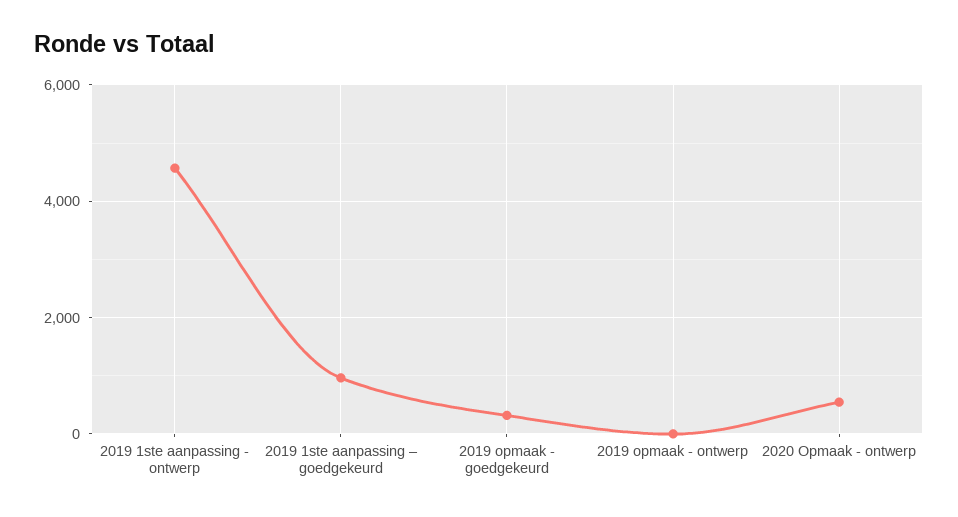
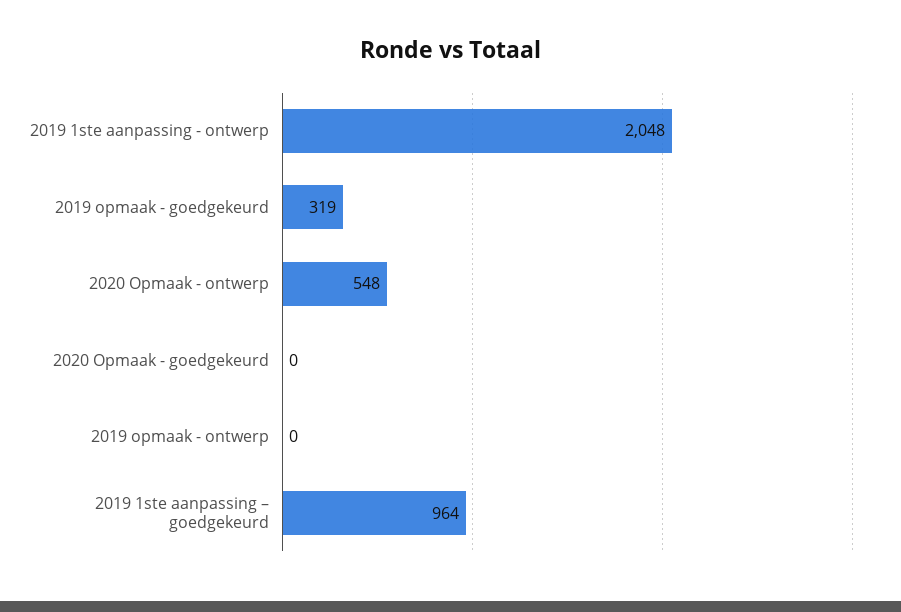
2019 1ste aanpassing - ontwerp: 4600 -> 2048
2020 Opmaak - goedgekeurd: none -> 0

